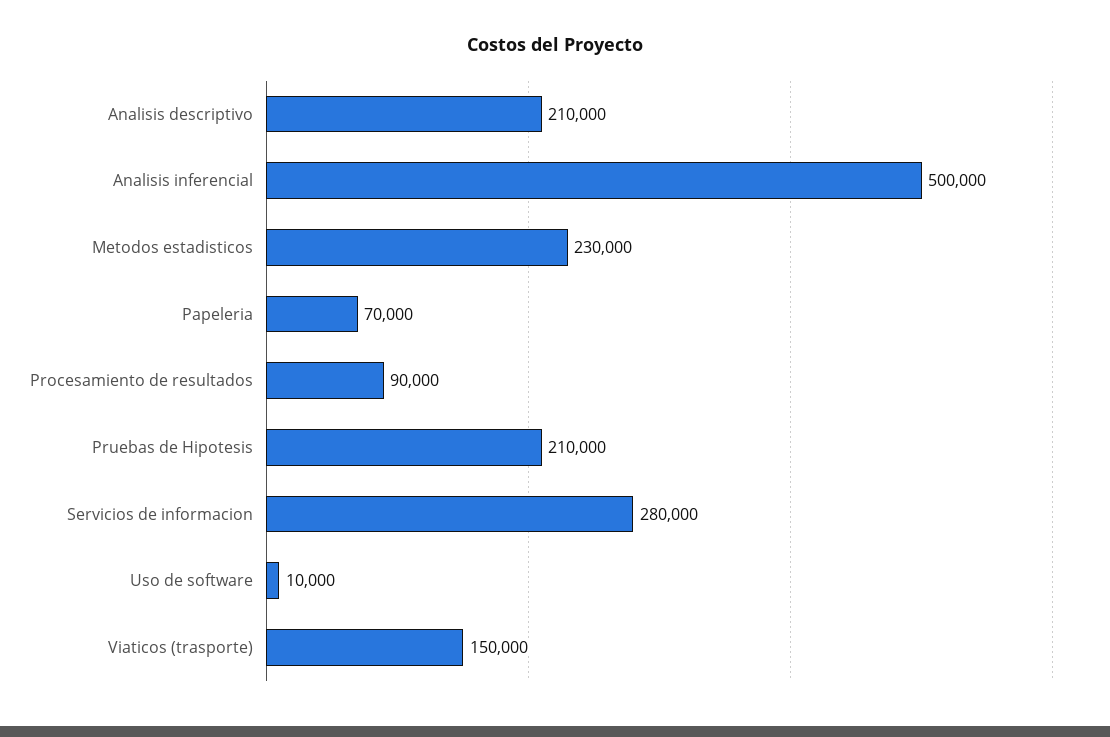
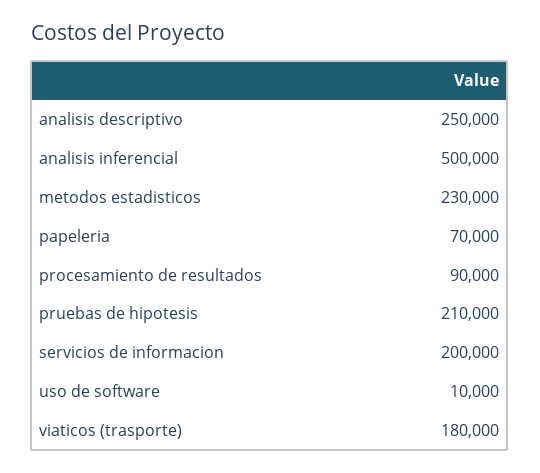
Analisis descriptivo: 210000 -> 250000
Servicios de informacion: 280000 -> 200000
Viaticos (trasporte): 150000 -> 180000

